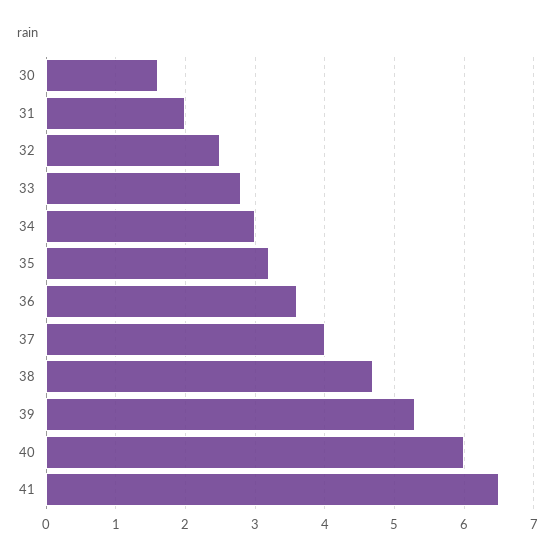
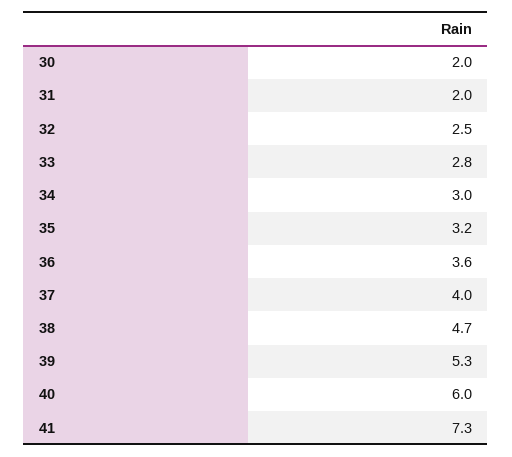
30: 1.6 -> 2
41: 6.5 -> 7.3

